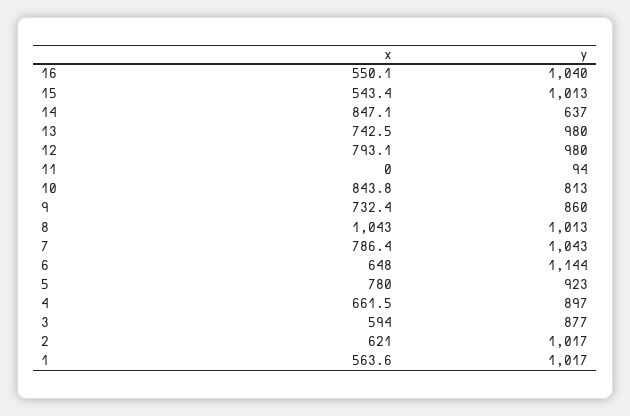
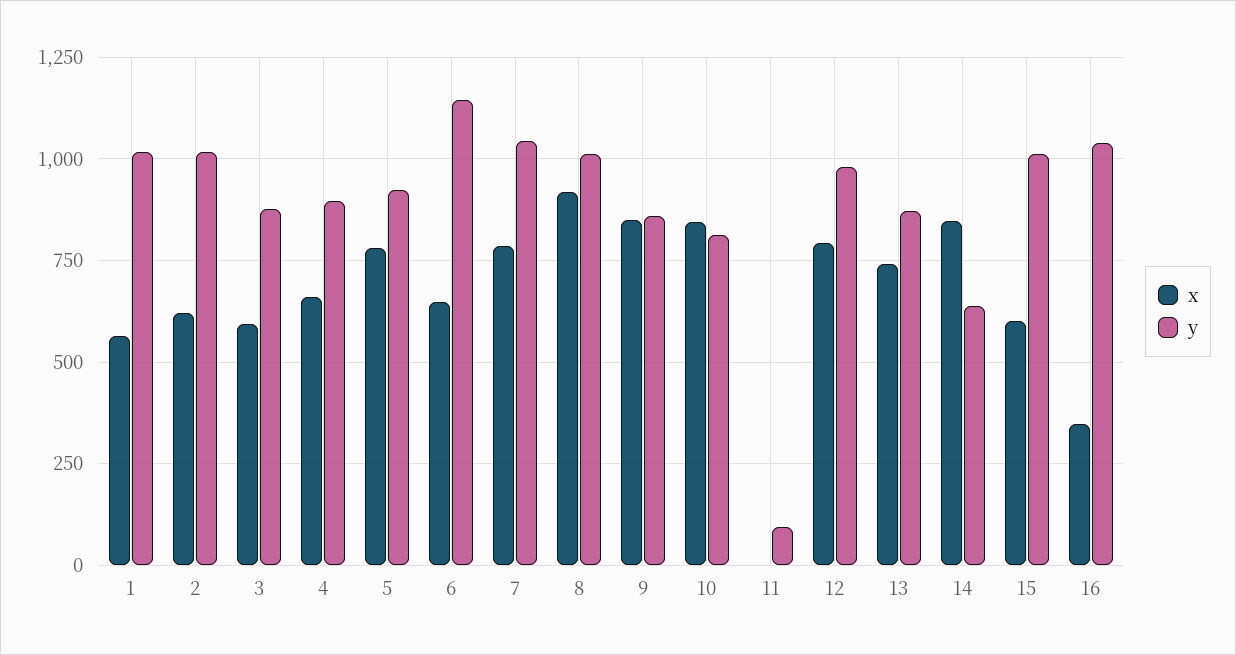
x, 16: 550.1 -> 350
x, 15: 543.4 -> 600
y, 13: 980 -> 875
x, 9: 732.4 -> 850
x, 8: 1043 -> 925

